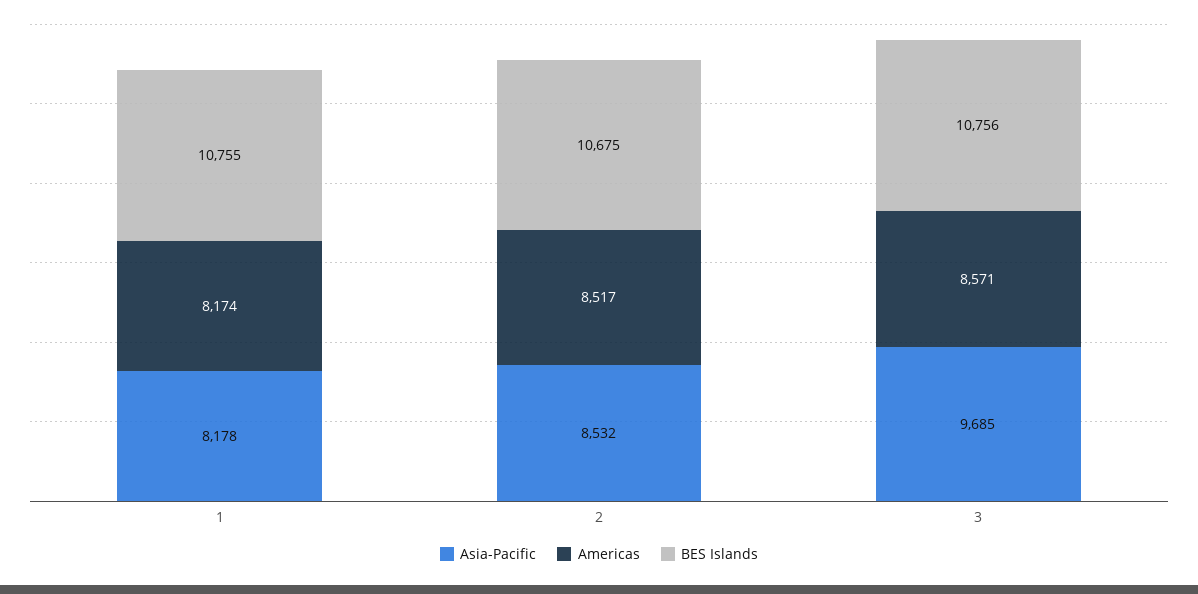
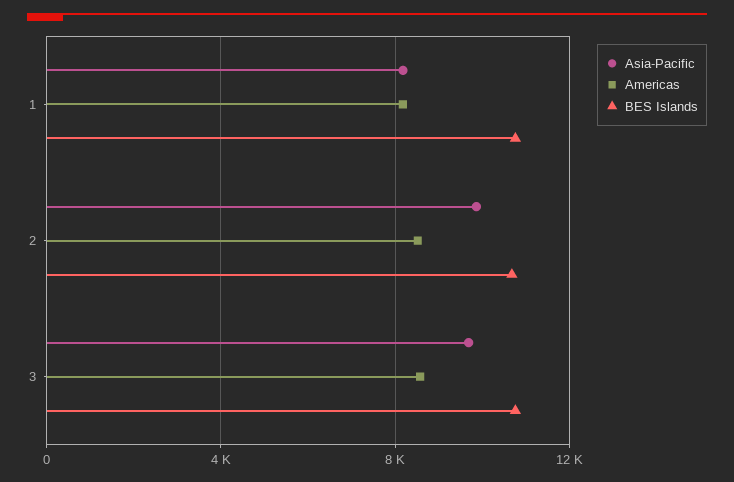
Asia-Pacific, 2: 8532 -> 10000

